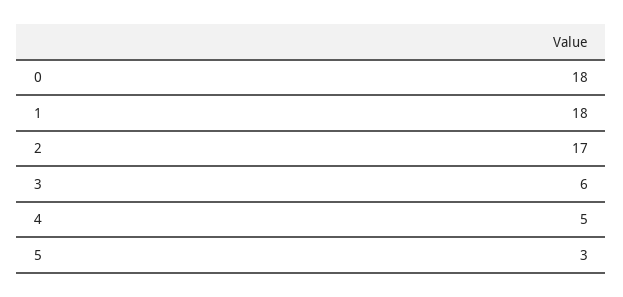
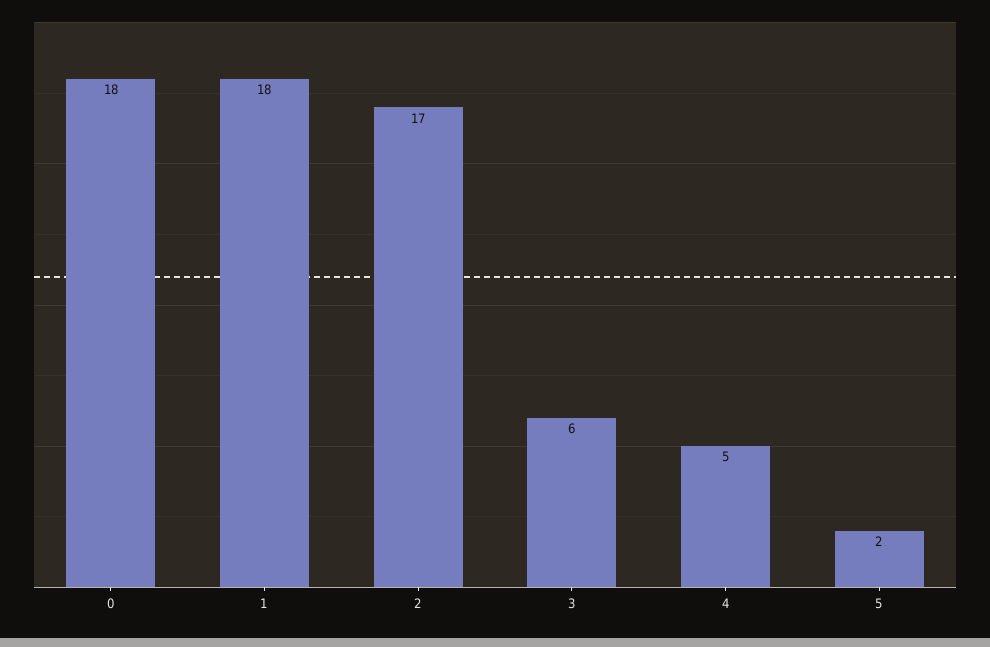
5: 3 -> 2

